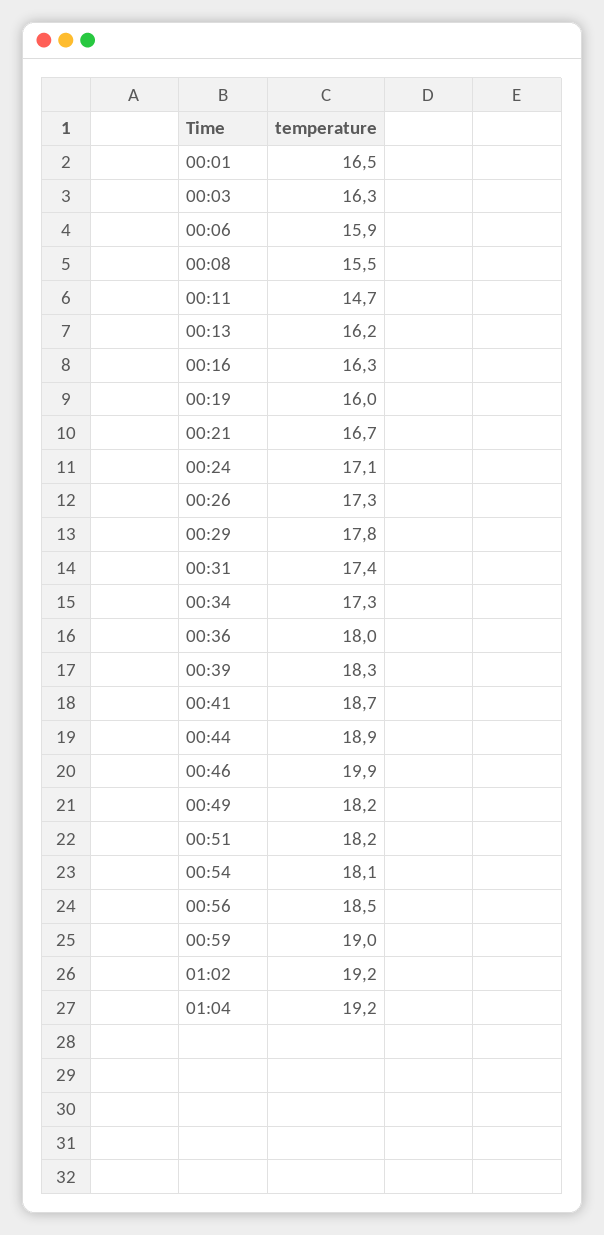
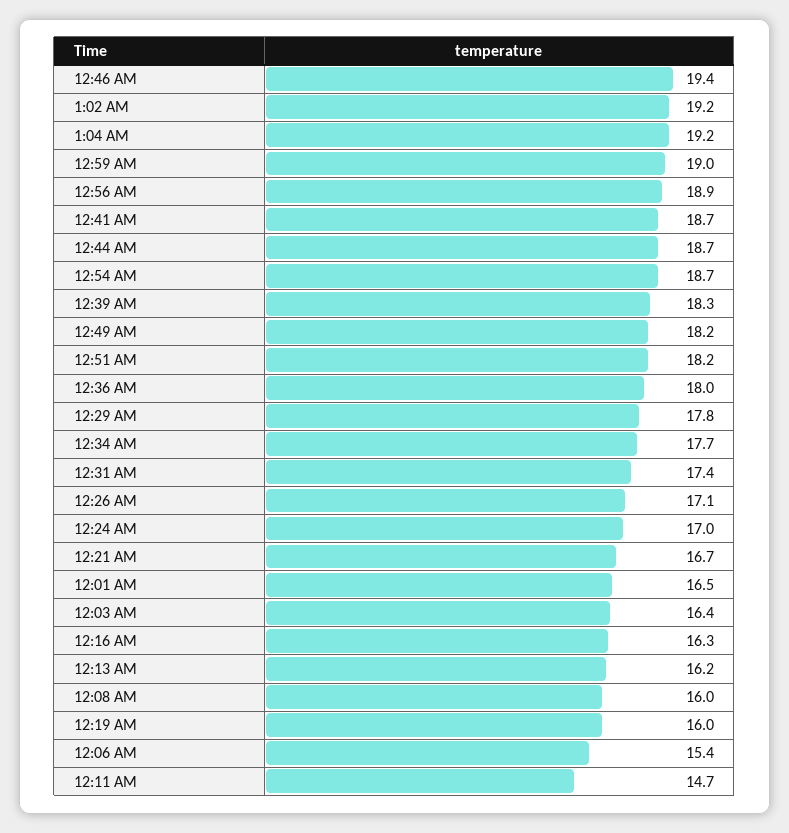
00:03: 16.3 -> 16.4
00:06: 15.9 -> 15.4
00:08: 15.5 -> 16
00:24: 17.1 -> 17
00:26: 17.3 -> 17.1
00:34: 17.3 -> 17.7
00:44: 18.9 -> 18.7
00:46: 19.9 -> 19.4
00:54: 18.1 -> 18.7
00:56: 18.5 -> 18.9

